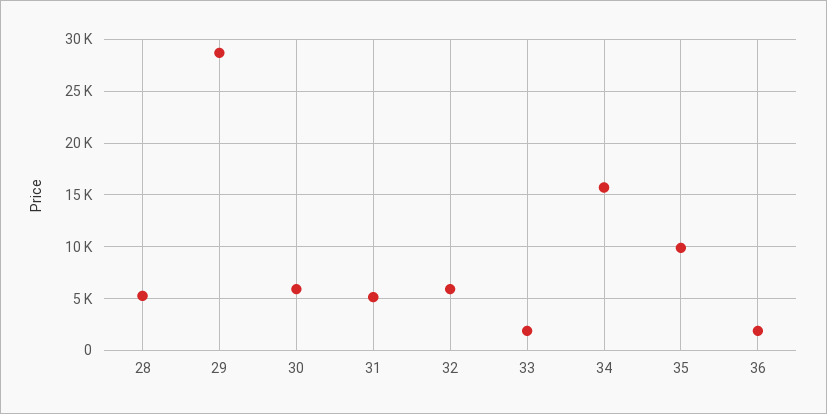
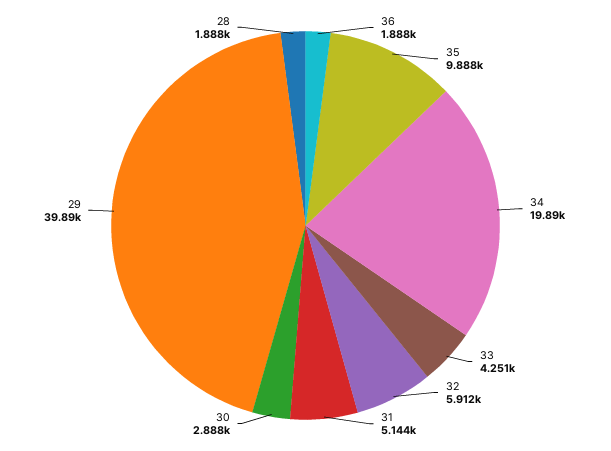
28: 5000 -> 1888
29: 29000 -> 39890
30: 6000 -> 2888
33: 2000 -> 4251
34: 16000 -> 19890

